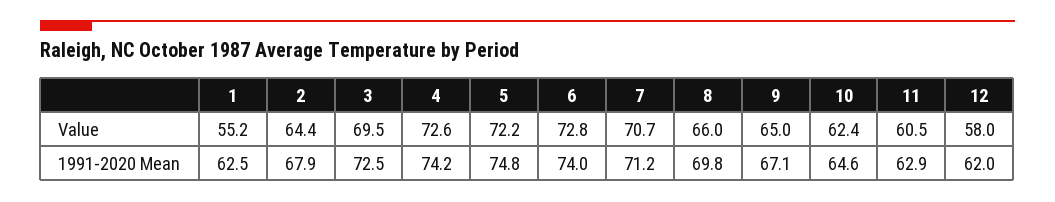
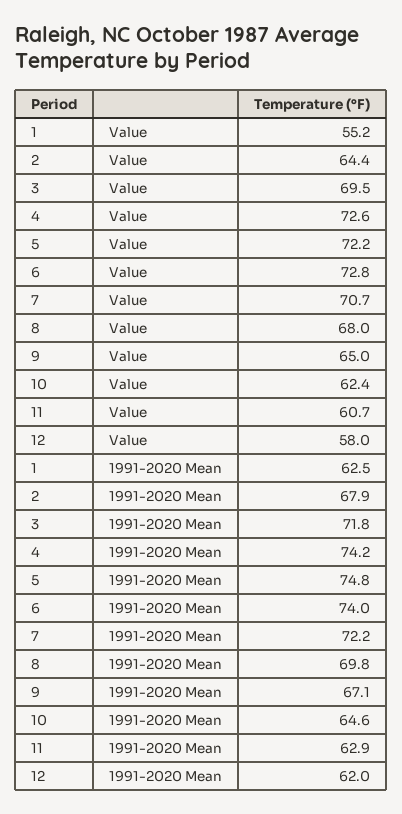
8, Value: 66 -> 68
11, Value: 60.5 -> 60.7
3, 1991-2020 Mean: 72.5 -> 71.8
7, 1991-2020 Mean: 71.2 -> 72.2

